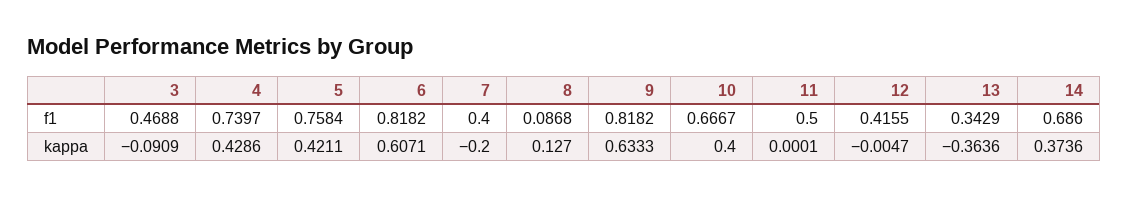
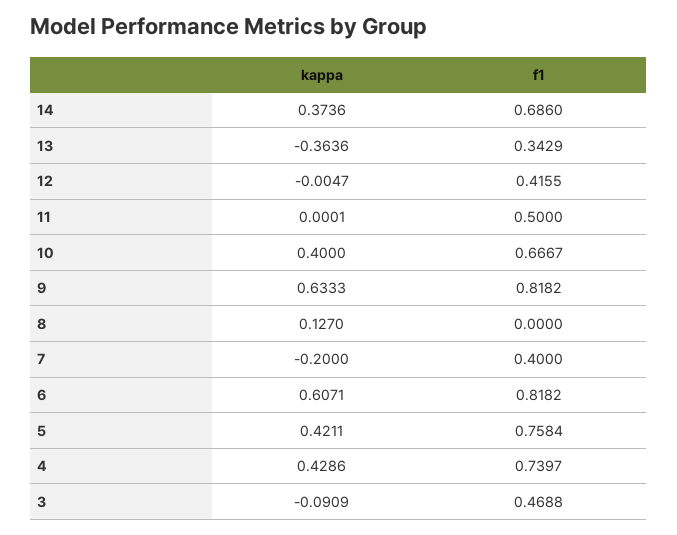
8, f1: 0.0868 -> 0

